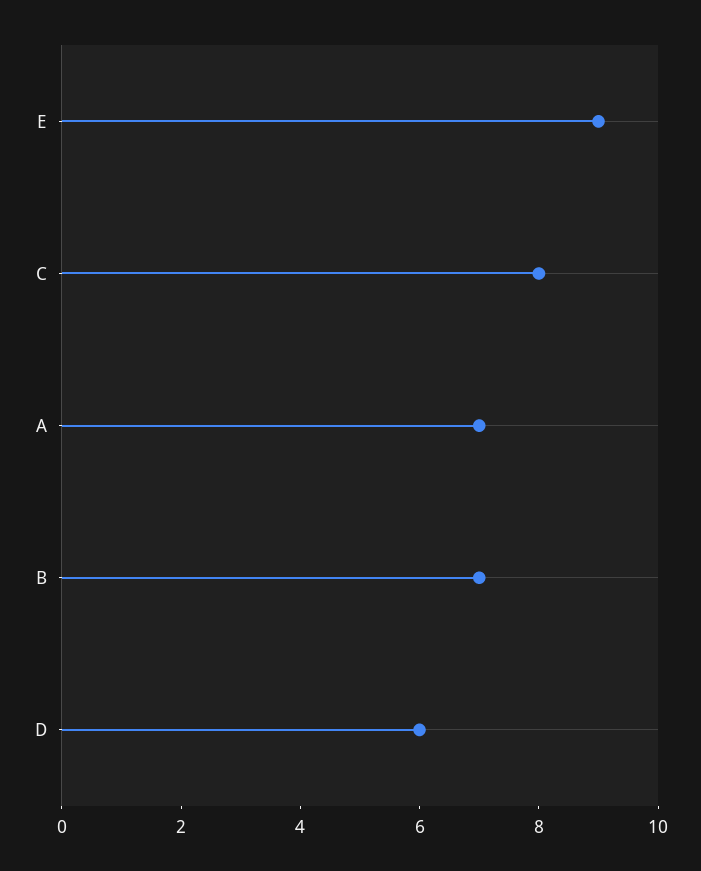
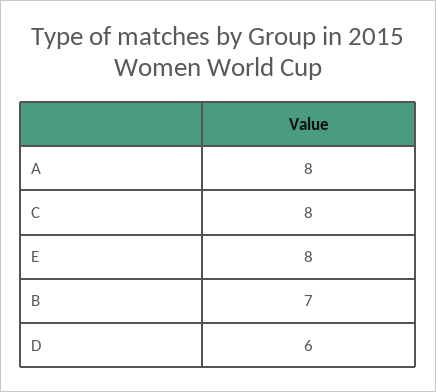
E: 9 -> 8
A: 7 -> 8

